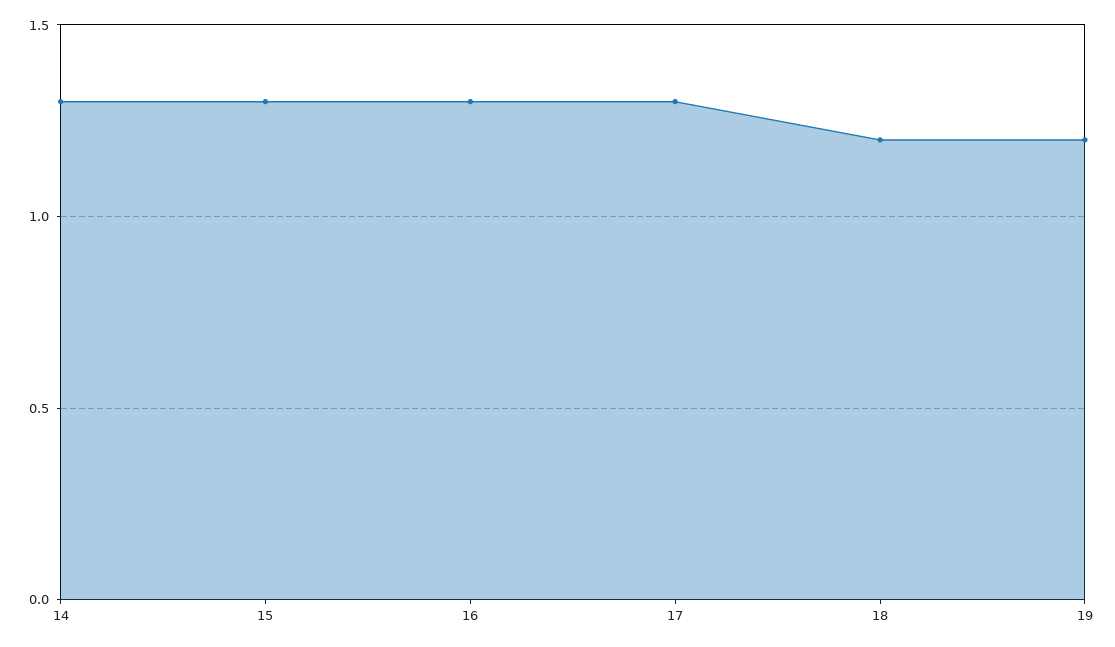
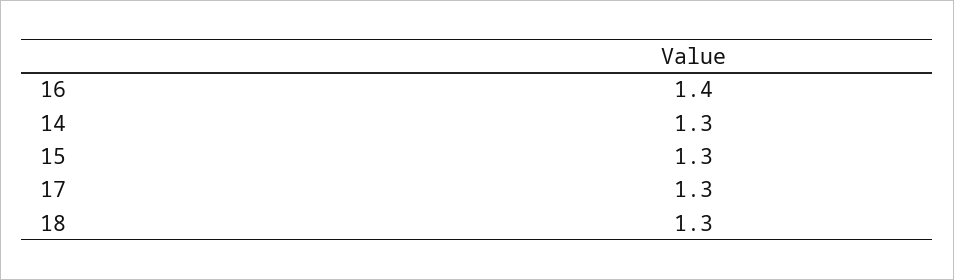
16: 1.3 -> 1.4
18: 1.2 -> 1.3
19: 1.2 -> none

